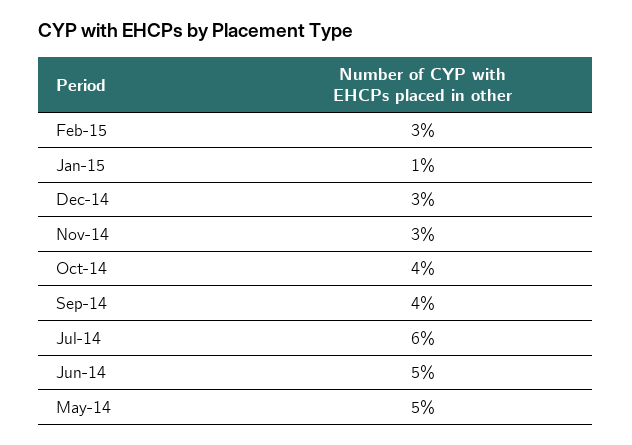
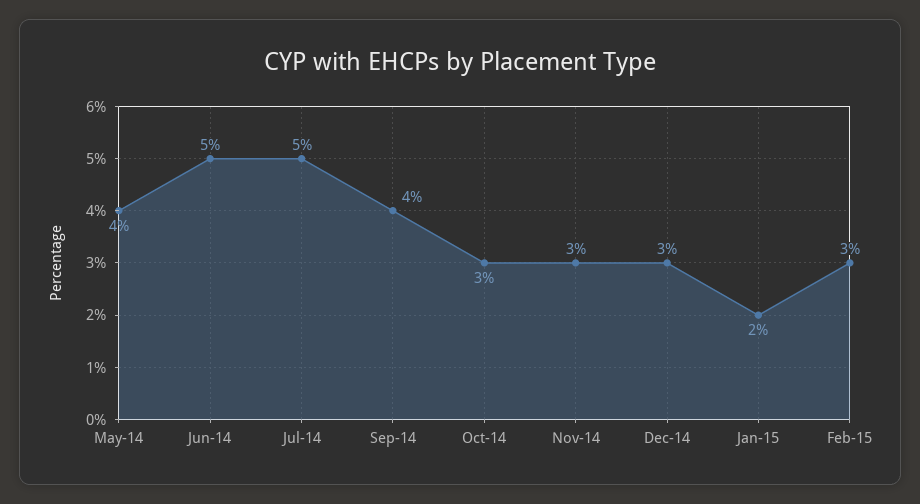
Jan-15: 1 -> 2
Oct-14: 4 -> 3
Jul-14: 6 -> 5
May-14: 5 -> 4

